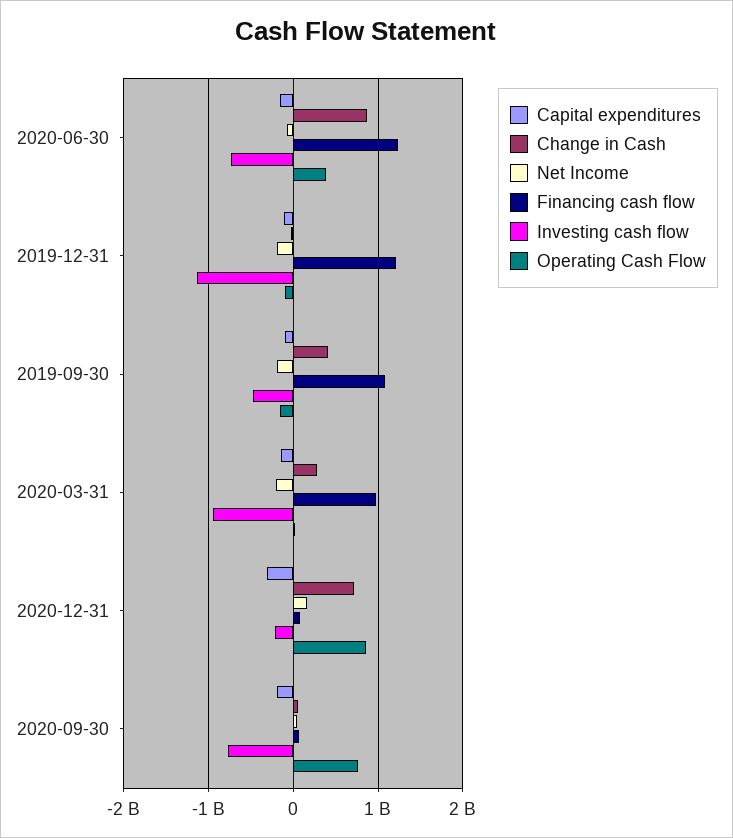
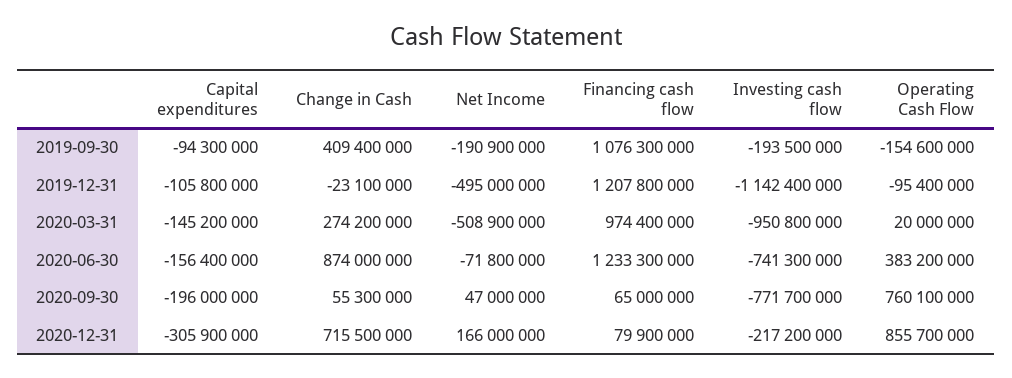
Net Income, 2019-12-31: -200000000 -> -495000000
Investing cash flow, 2019-09-30: -500000000 -> -193500000
Net Income, 2020-03-31: -200000000 -> -508900000

